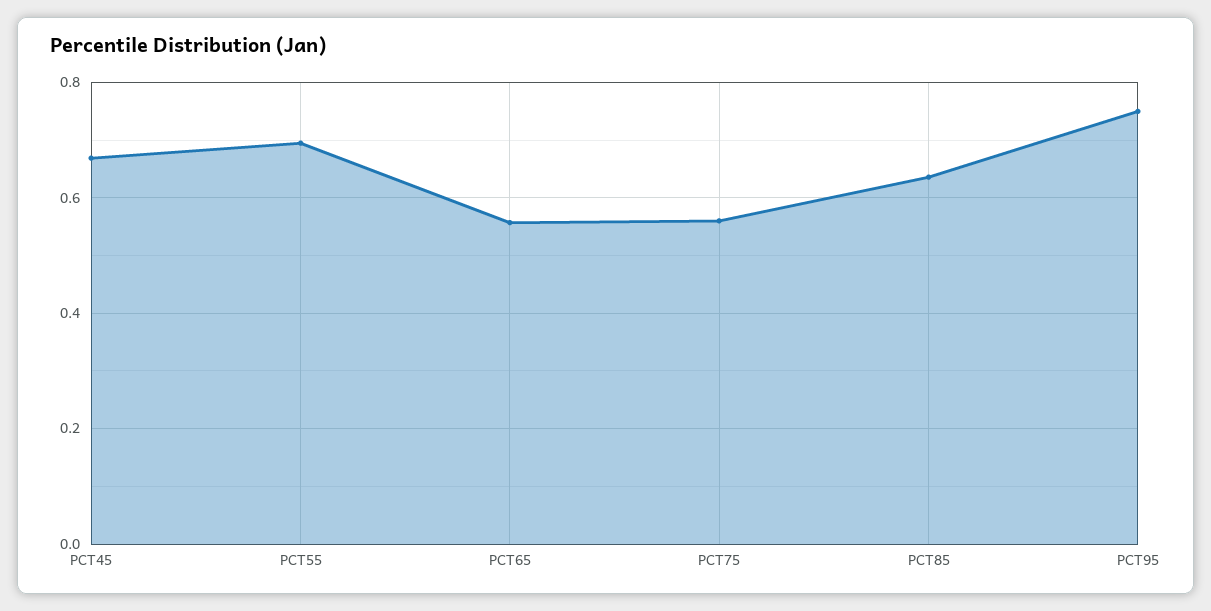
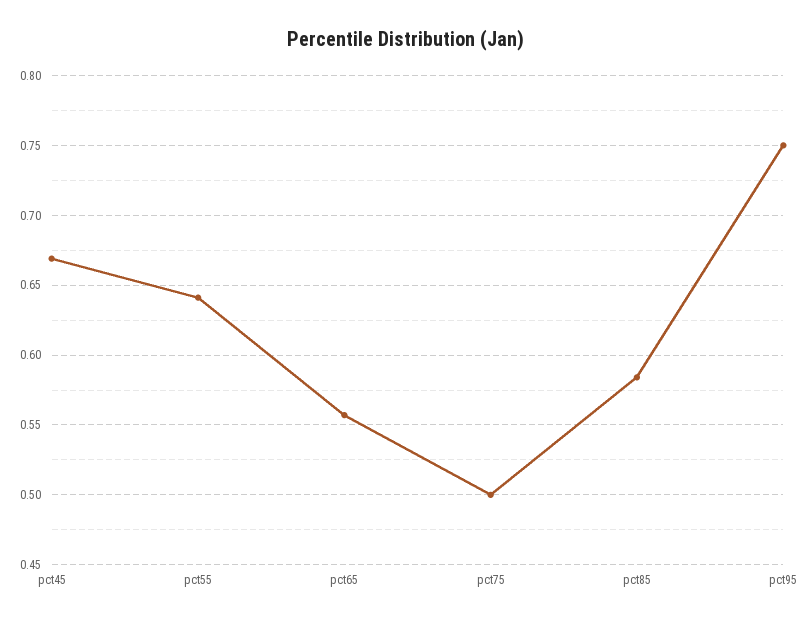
PCT55: 0.7 -> 0.64
PCT75: 0.56 -> 0.5
PCT85: 0.64 -> 0.585

